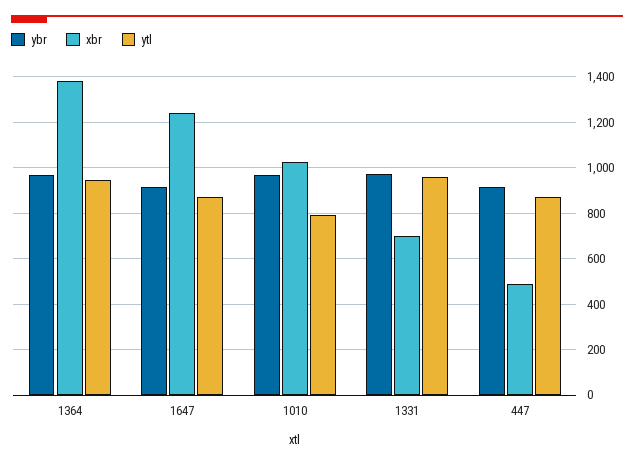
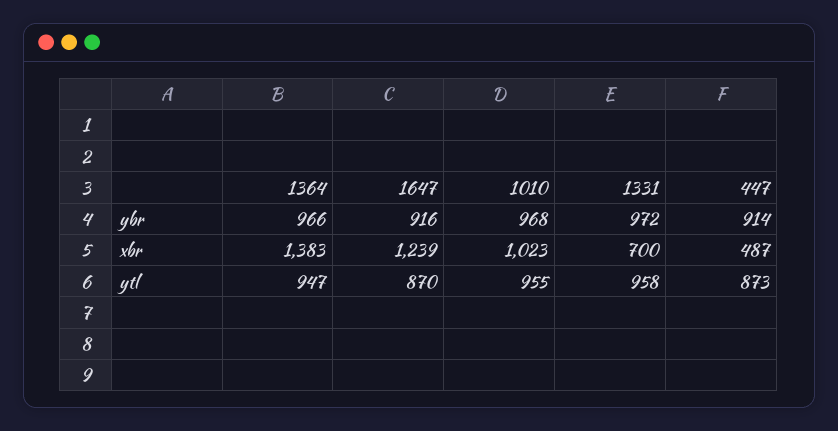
ytl, 1010: 800 -> 955

